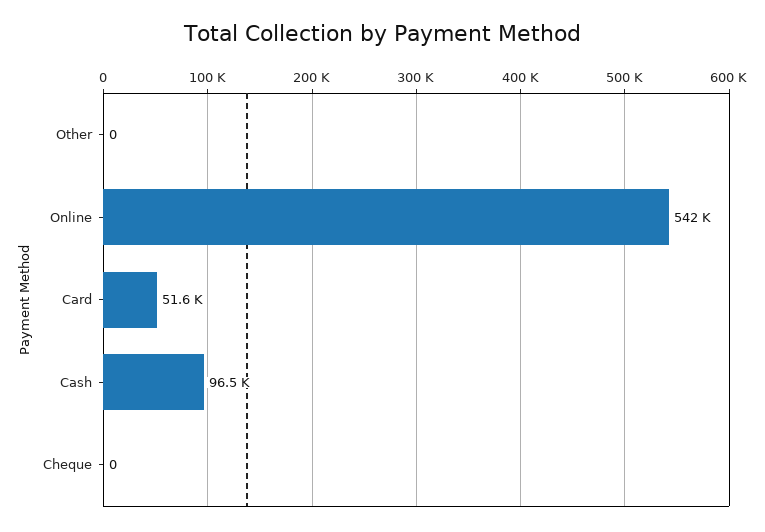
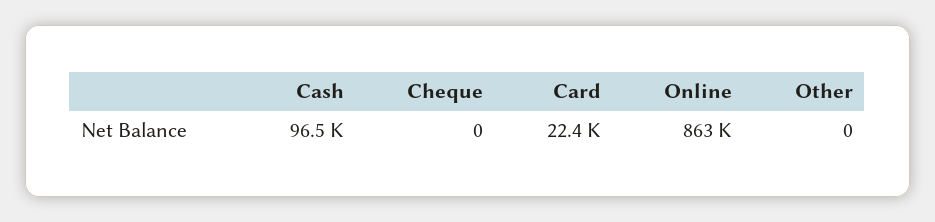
Online: 542000 -> 863000
Card: 51600 -> 22400

